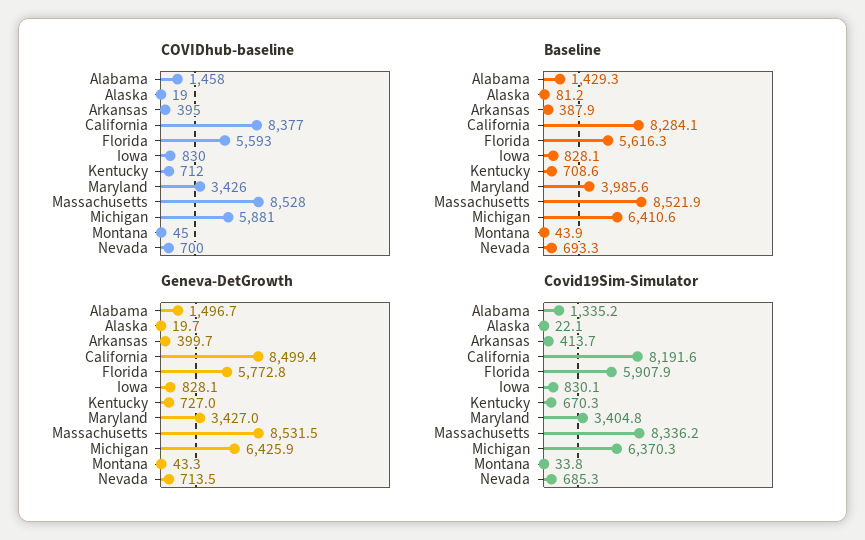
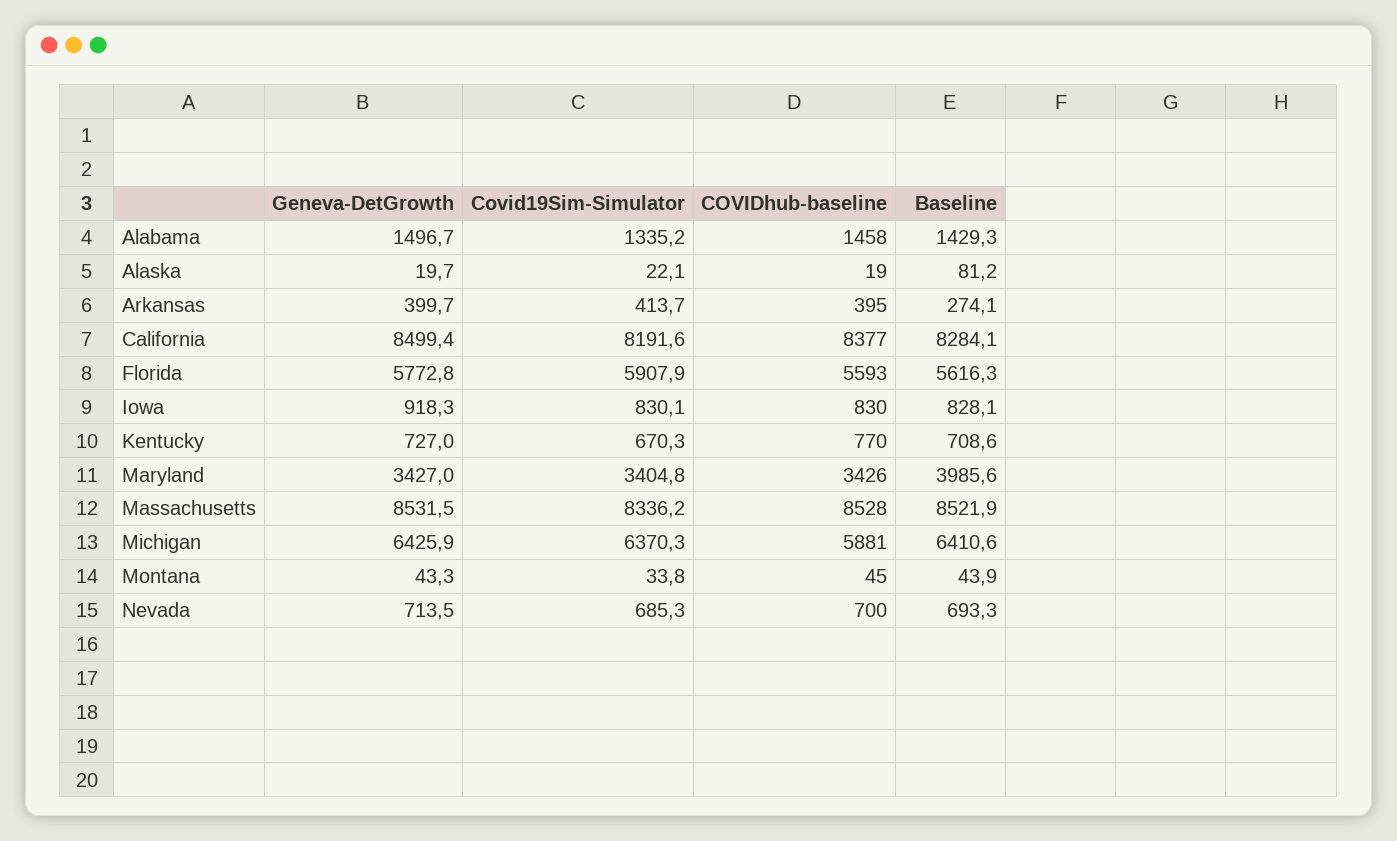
COVIDhub-baseline, Kentucky: 712 -> 770
Baseline, Arkansas: 387.9 -> 274.1
Geneva-DetGrowth, Iowa: 828.1 -> 918.3

